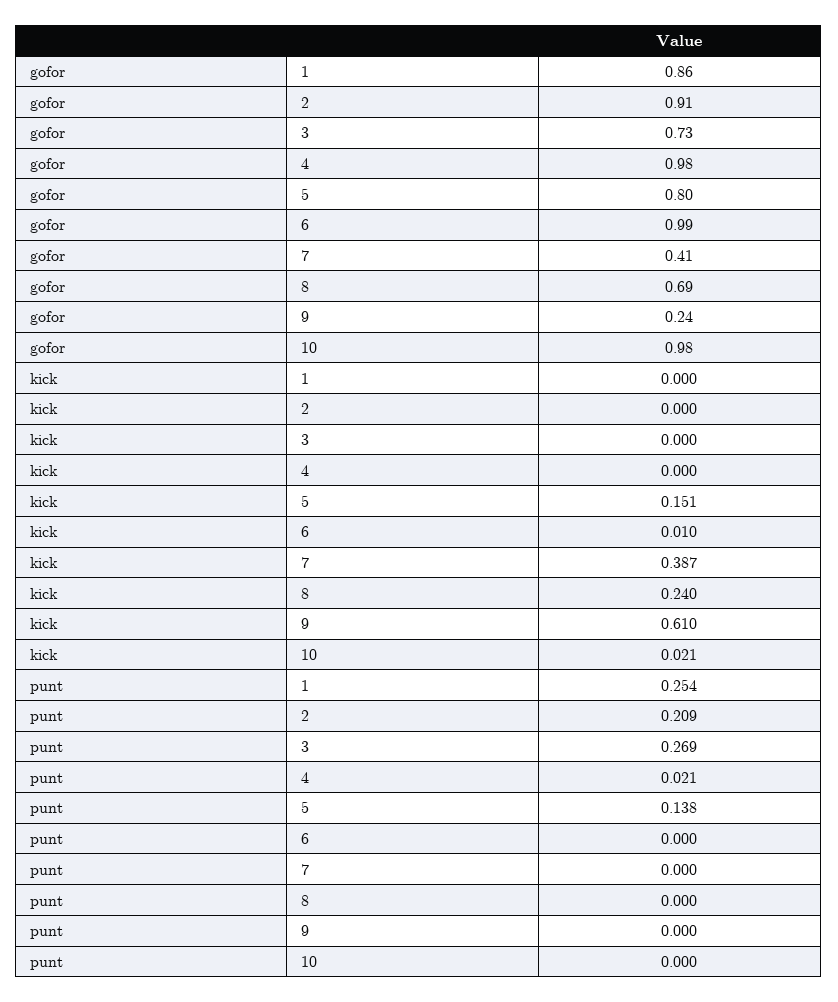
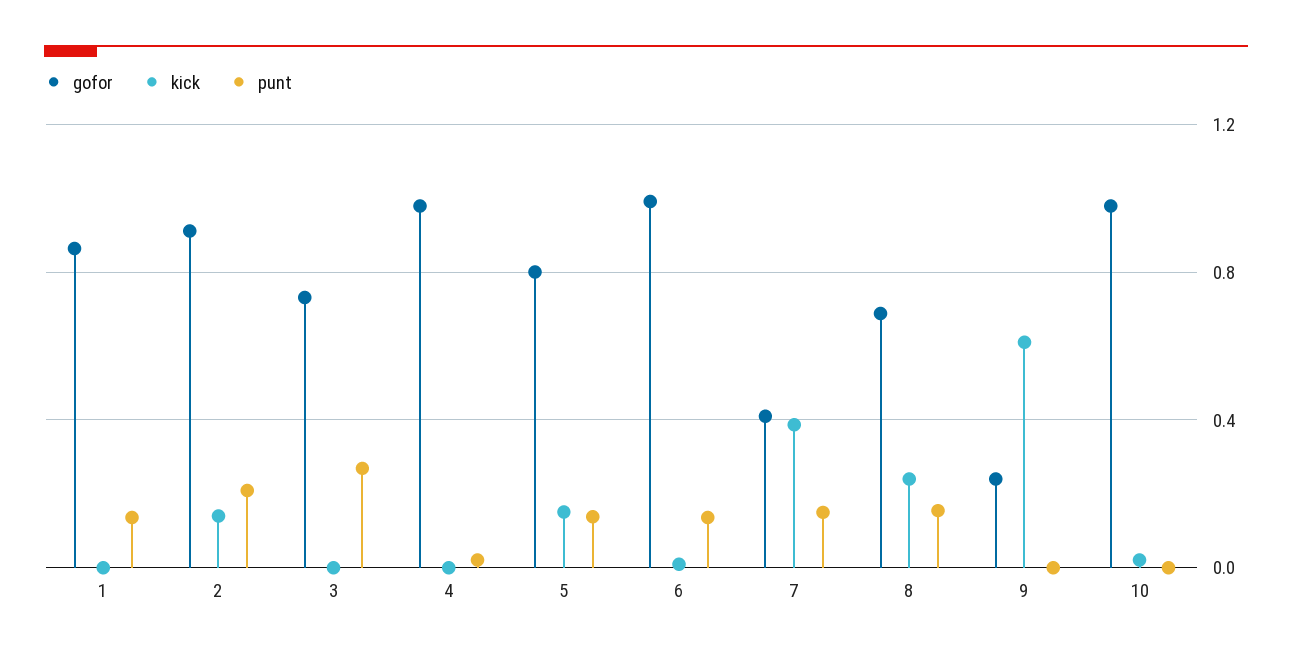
kick, 2: 0 -> 0.15
punt, 1: 0.254 -> 0.15
punt, 6: 0 -> 0.15
punt, 7: 0 -> 0.15
punt, 8: 0 -> 0.15

